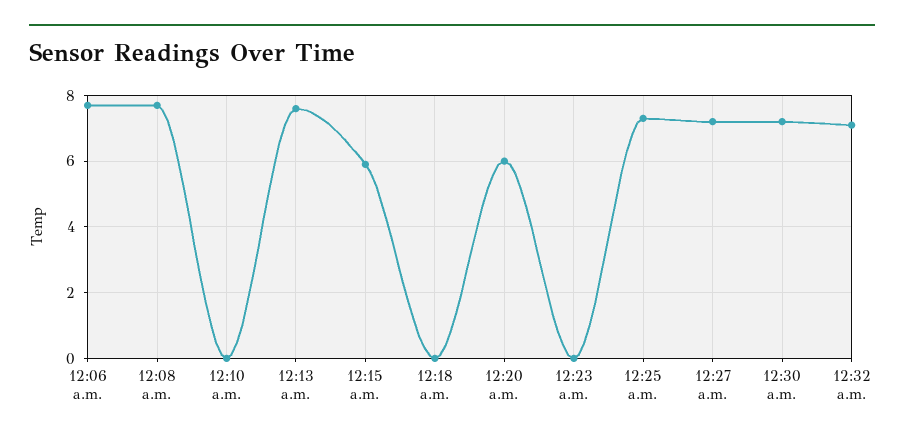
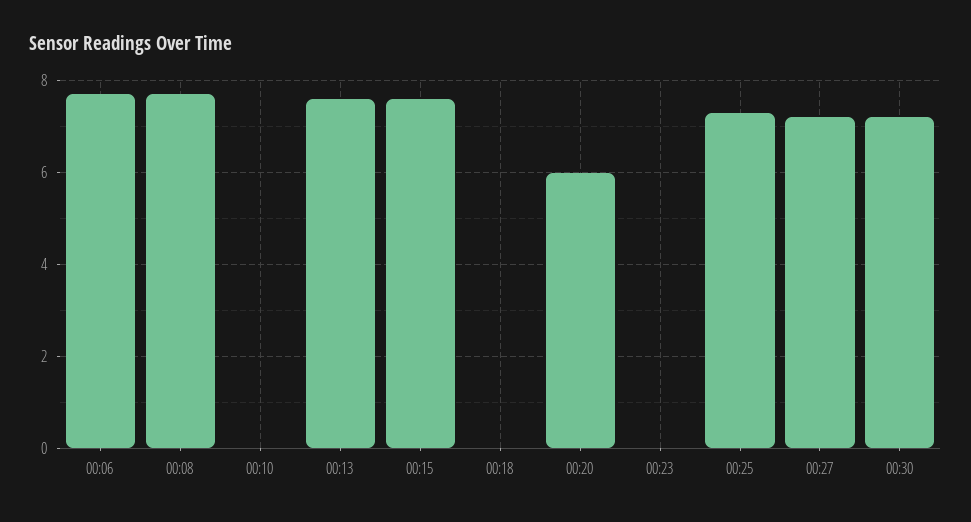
12:15 a.m.: 6 -> 7.5
12:32 a.m.: 7 -> none

